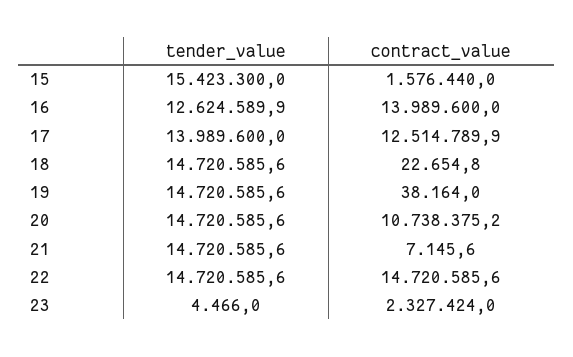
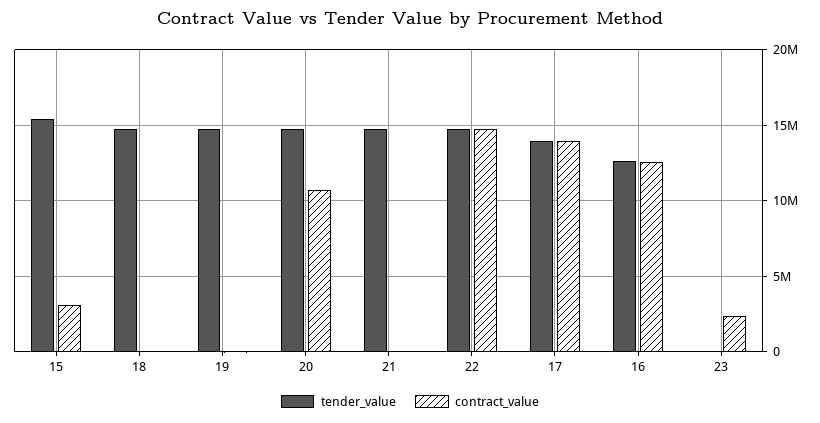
contract_value, 15: 1576440 -> 3000000
contract_value, 16: 13989600 -> 12500000
contract_value, 17: 12514789.9 -> 14000000

